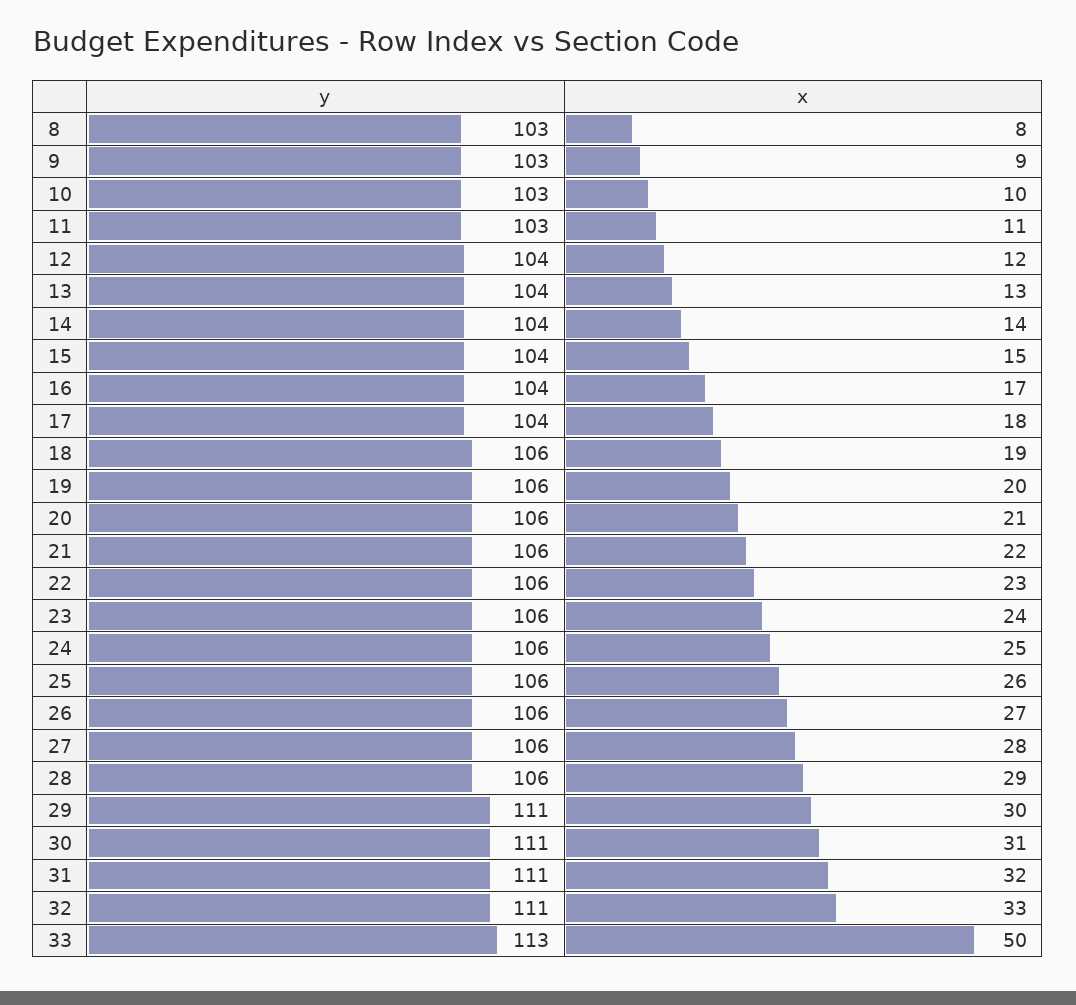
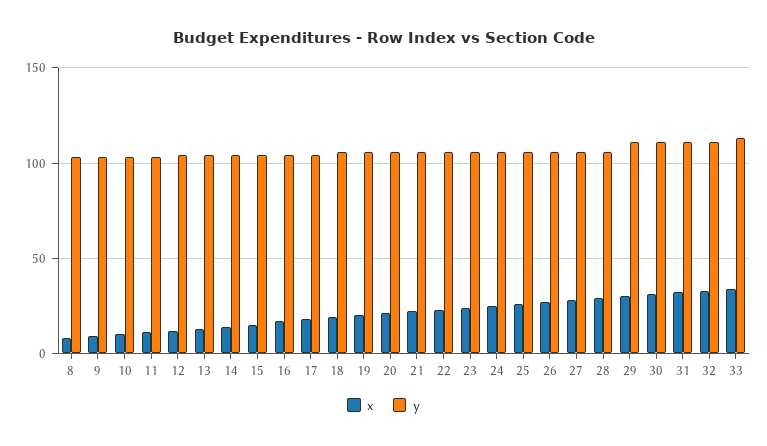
x, 33: 50 -> 35

